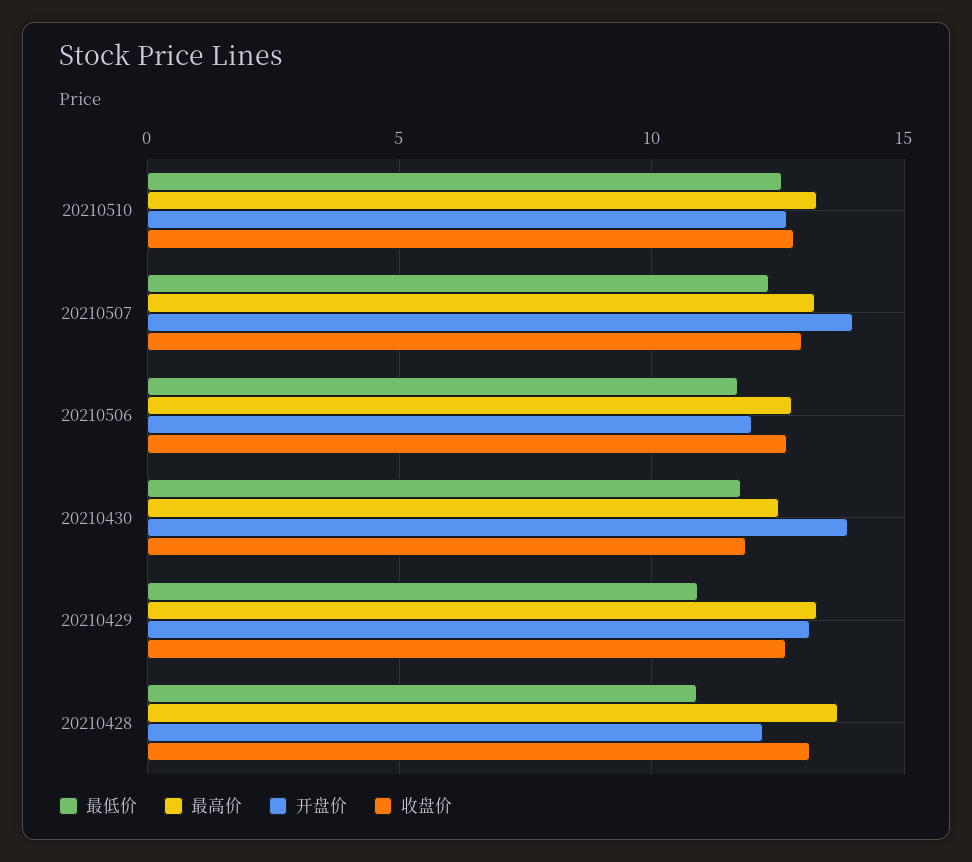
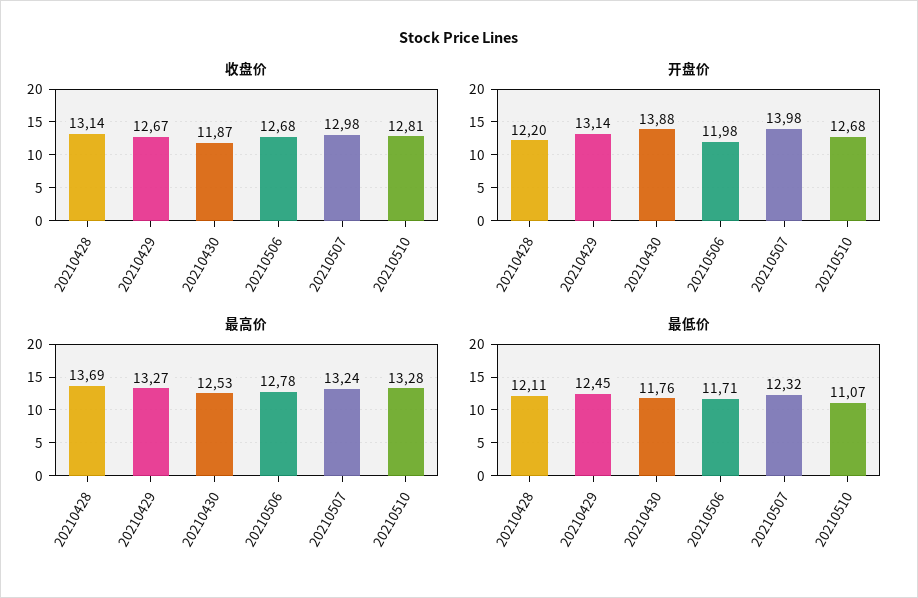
最低价, 20210510: 12.5 -> 11.07
最低价, 20210429: 11 -> 12.45
最低价, 20210428: 11 -> 12.11

